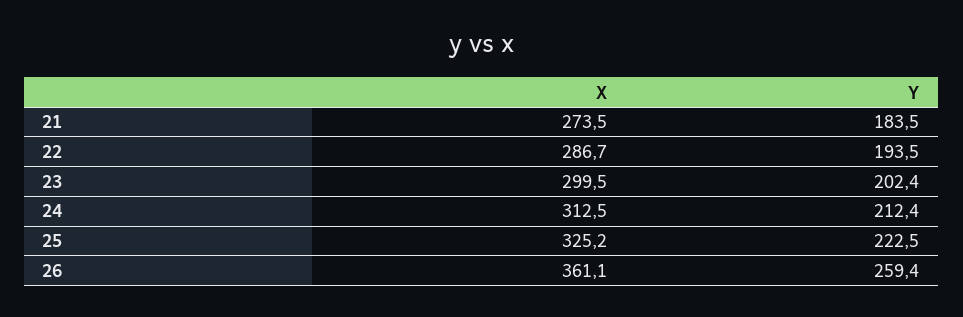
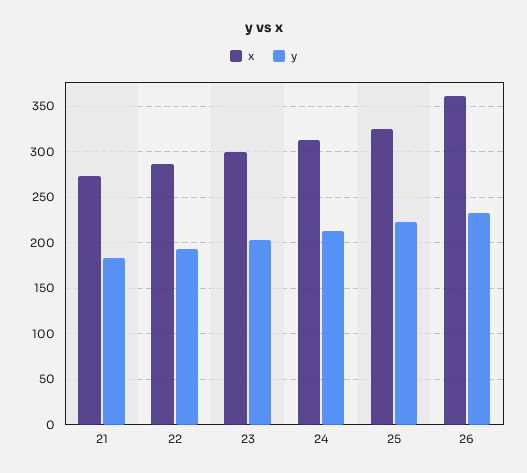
Y, 26: 259.4 -> 230

